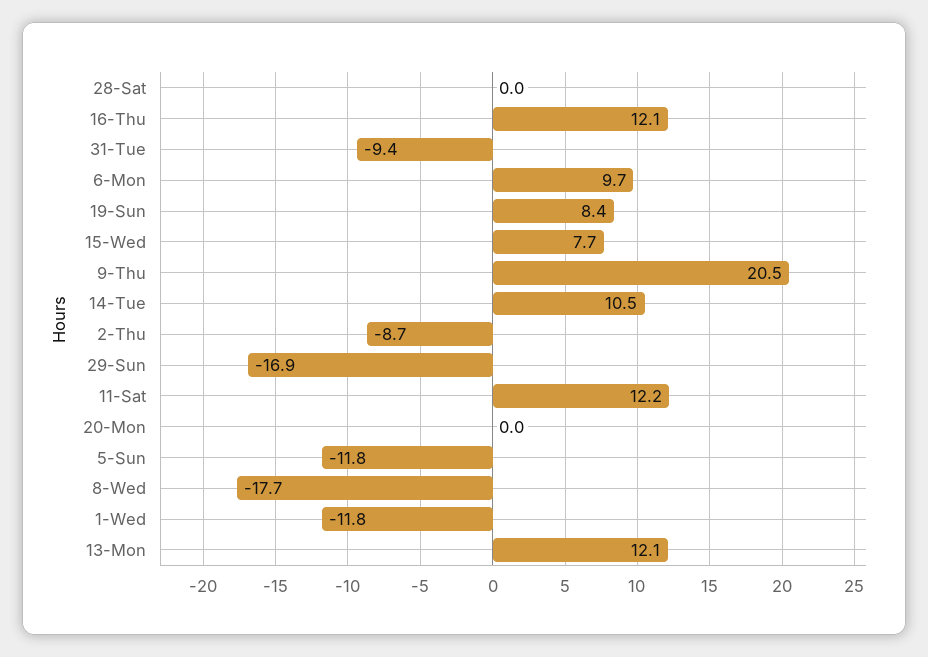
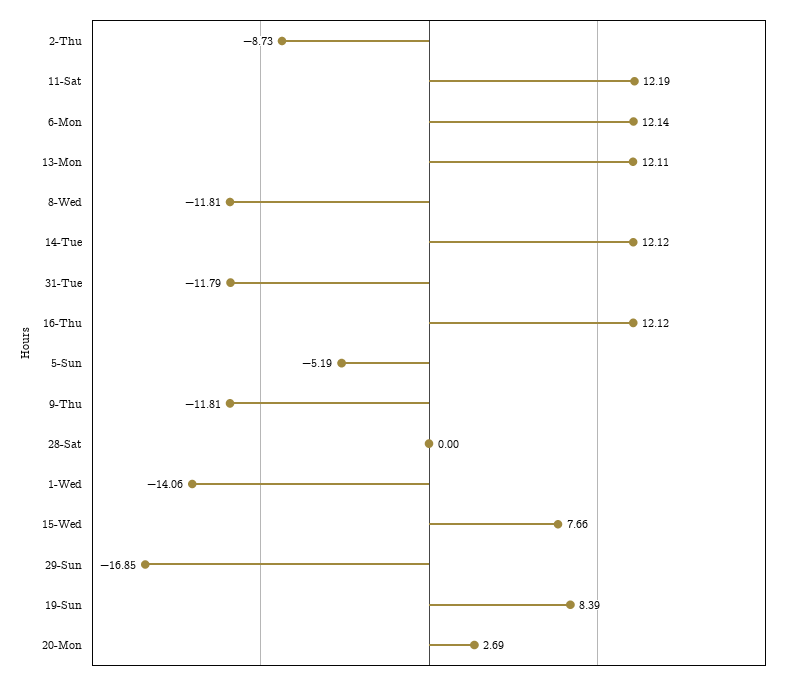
31-Tue: -9.4 -> -11.79
6-Mon: 9.7 -> 12.14
9-Thu: 20.5 -> -11.81
14-Tue: 10.5 -> 12.12
20-Mon: 0 -> 2.69
5-Sun: -11.8 -> -5.19
8-Wed: -17.7 -> -11.81
1-Wed: -11.8 -> -14.06

